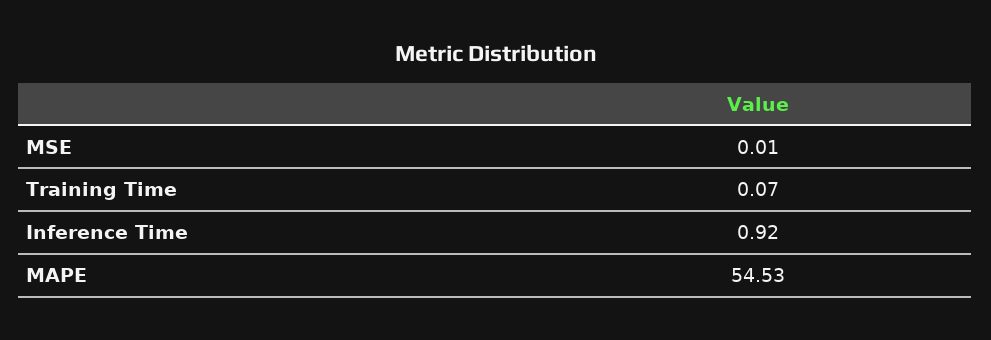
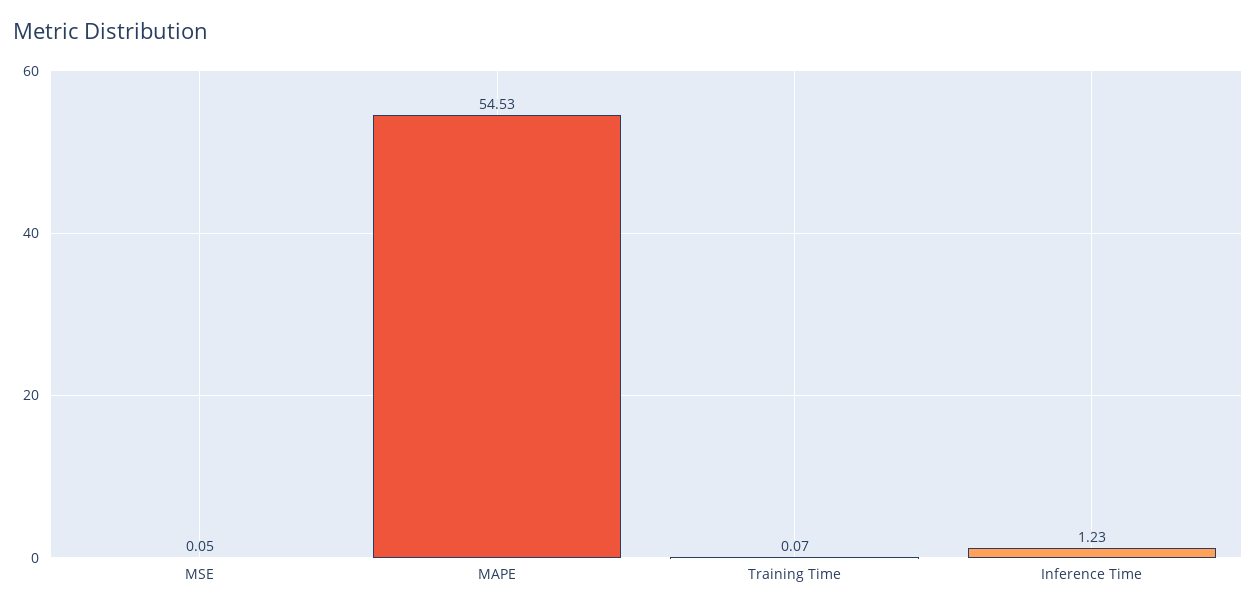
MSE: 0.01 -> 0.05
Inference Time: 0.92 -> 1.23

